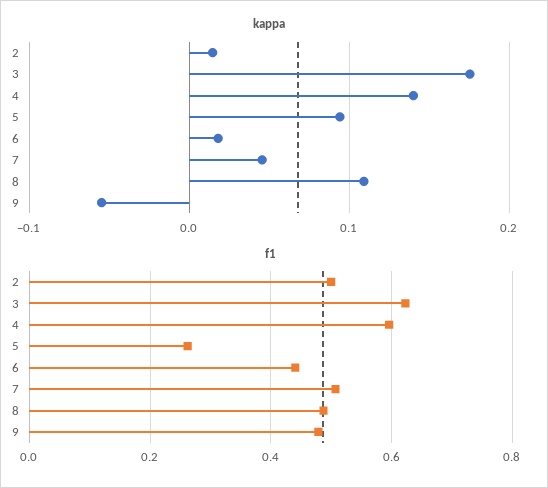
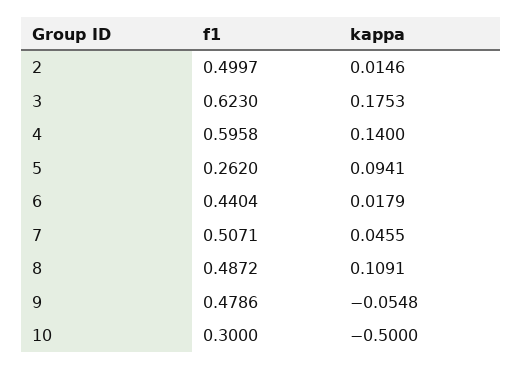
f1, 10: none -> 0.3
kappa, 10: none -> -0.5

